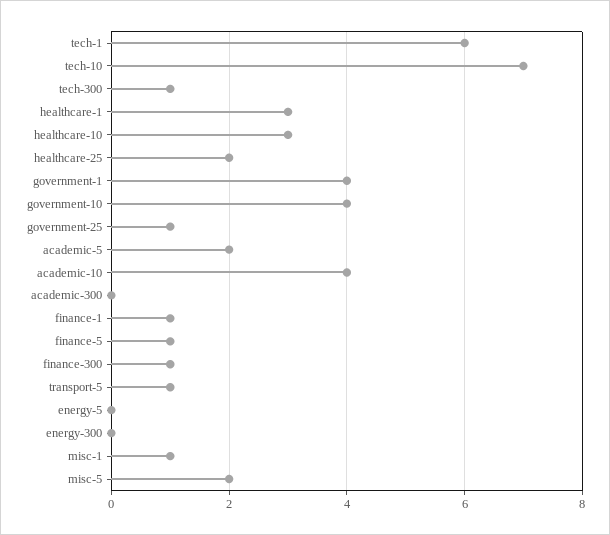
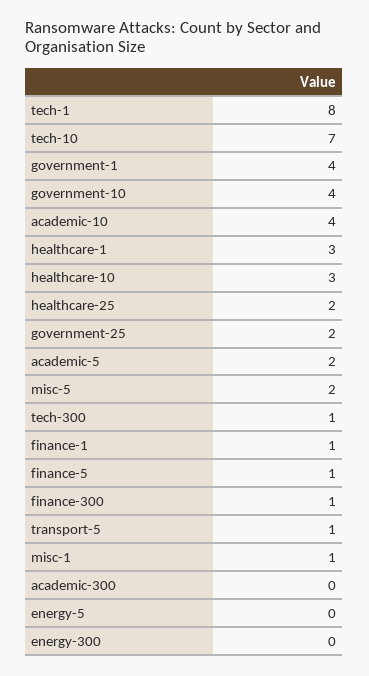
tech-1: 6 -> 8
government-25: 1 -> 2

